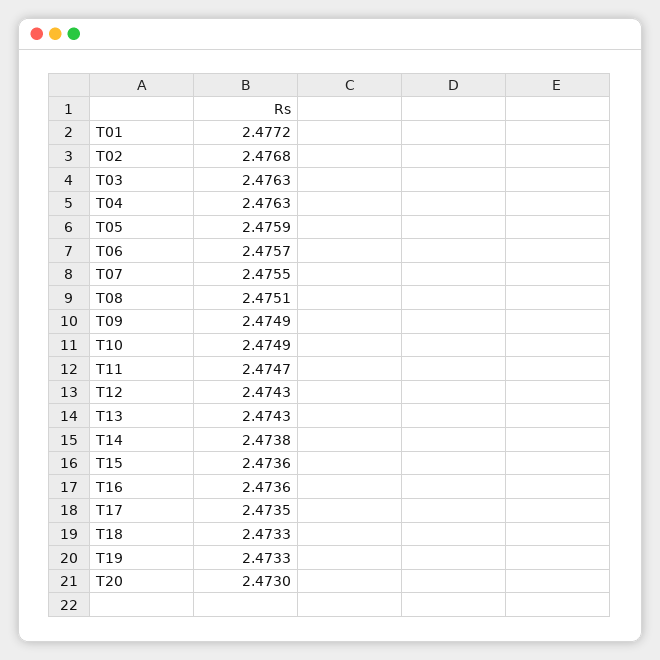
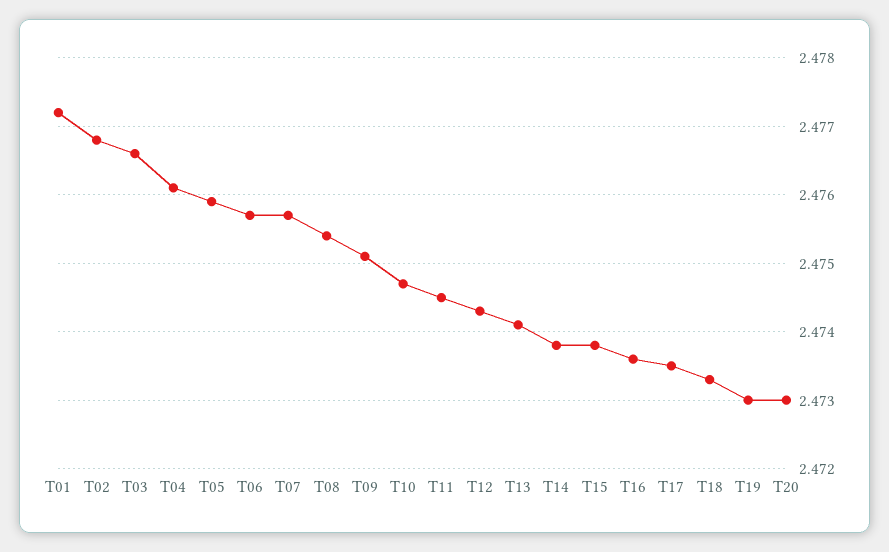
T03: 2.4763 -> 2.4766
T04: 2.4763 -> 2.4761
T07: 2.4755 -> 2.4757
T08: 2.4751 -> 2.4754
T09: 2.4749 -> 2.4751
T10: 2.4749 -> 2.4747
T11: 2.4747 -> 2.4745
T13: 2.4743 -> 2.4741
T15: 2.4736 -> 2.4738
T19: 2.4733 -> 2.473

